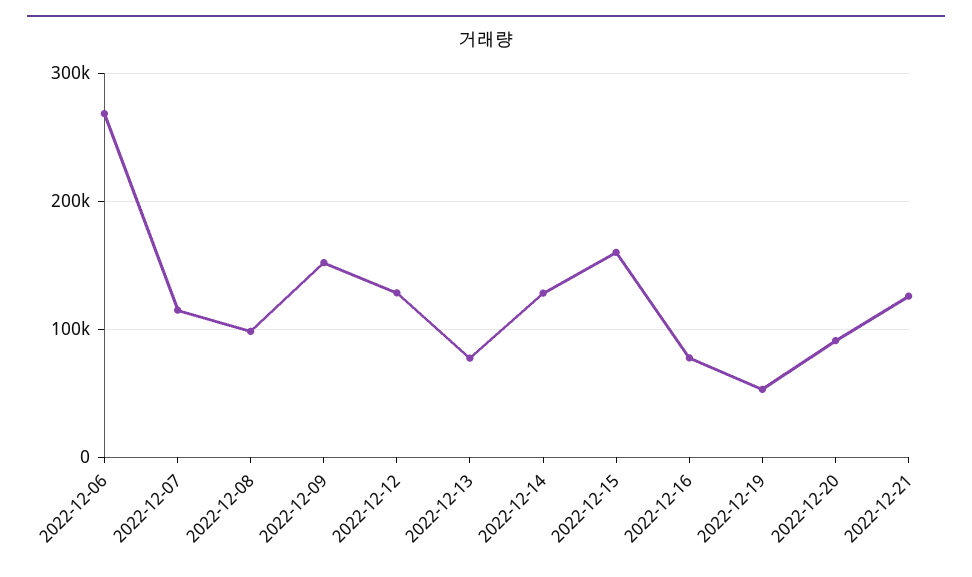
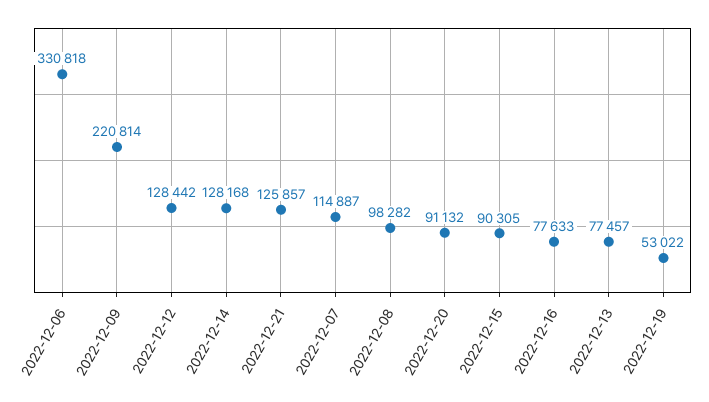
2022-12-06: 270000 -> 330818
2022-12-09: 150000 -> 220814
2022-12-15: 160000 -> 90305

